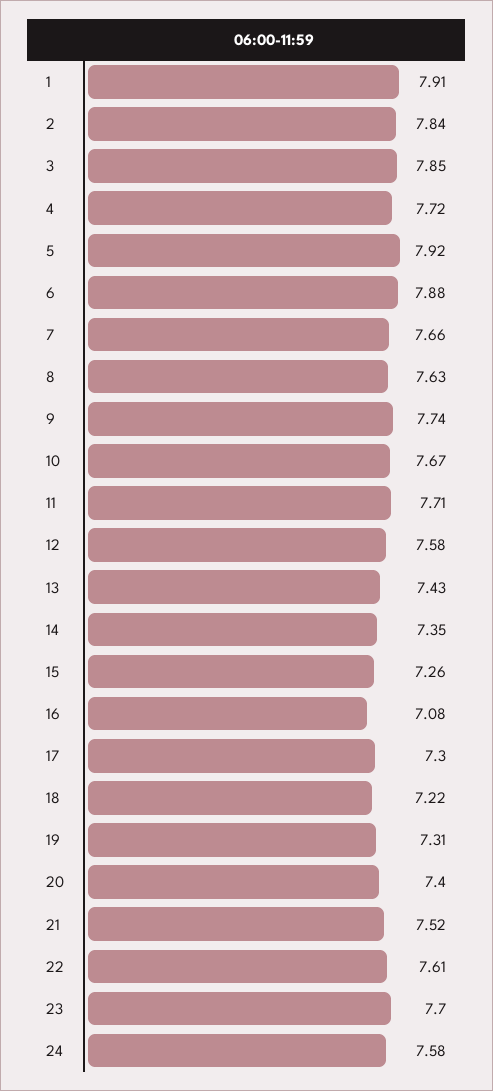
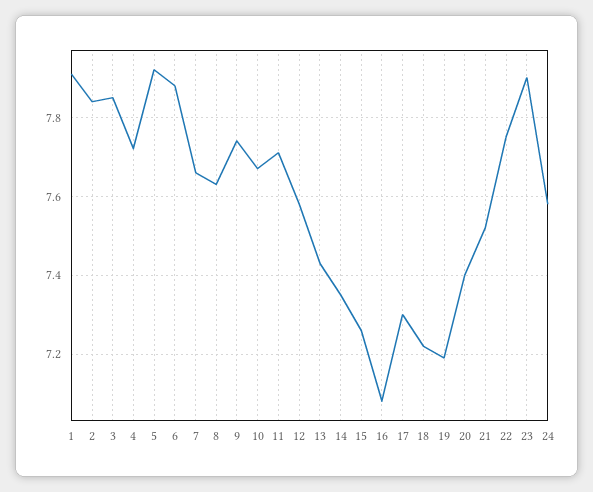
19: 7.31 -> 7.2
22: 7.61 -> 7.75
23: 7.7 -> 7.9

